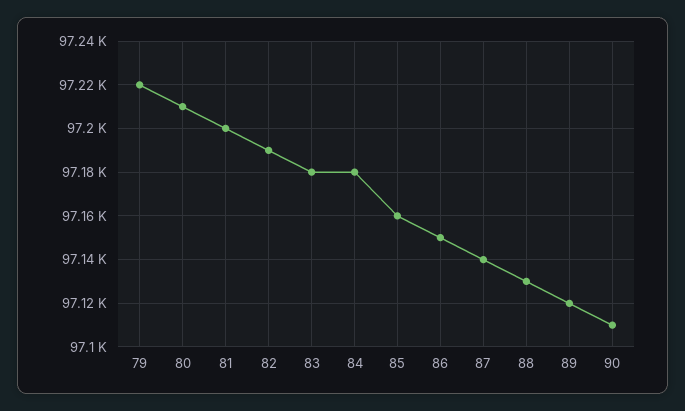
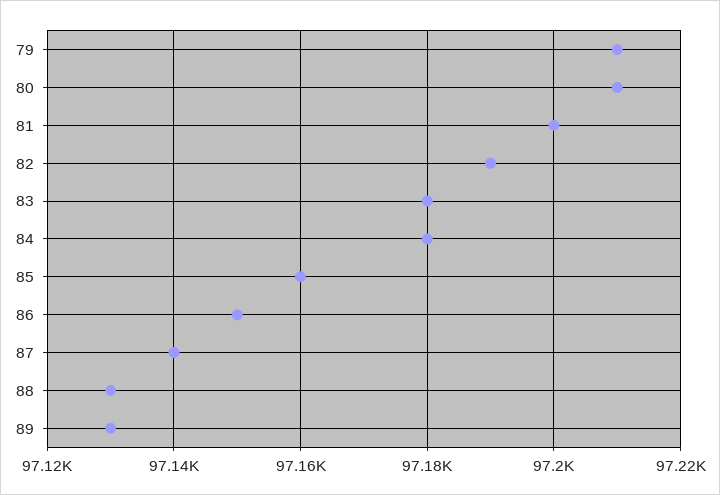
79: 97220 -> 97210
89: 97120 -> 97130
90: 97110 -> none

